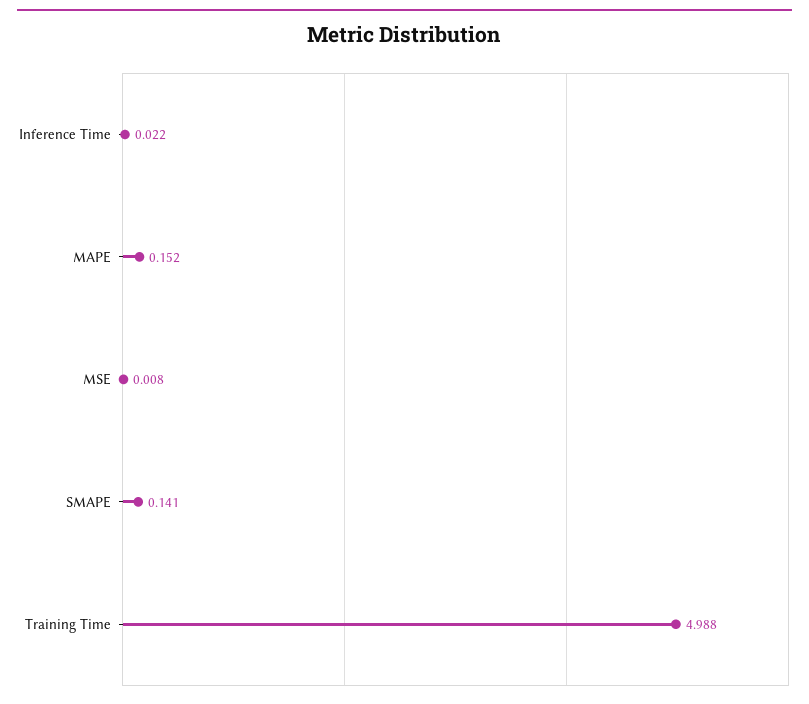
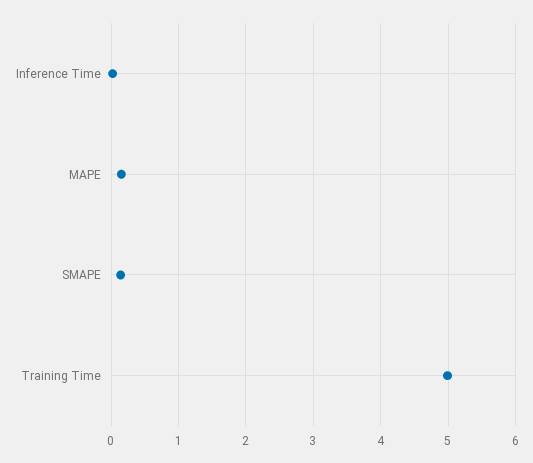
MSE: 0.008 -> none

